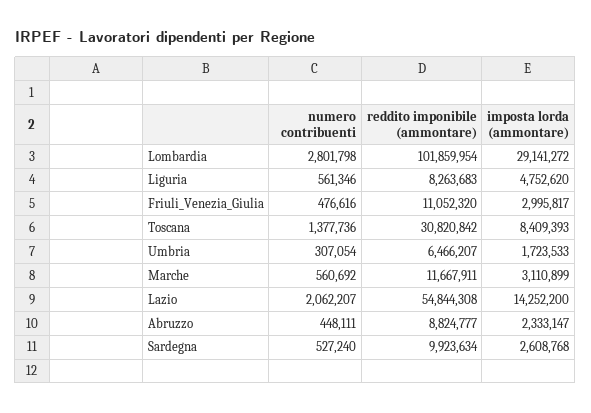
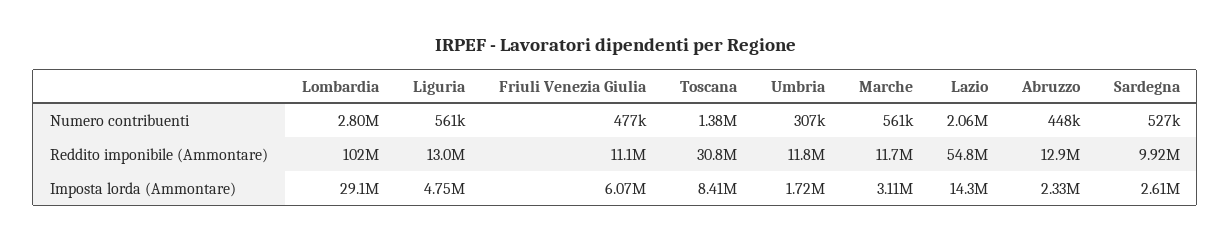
reddito imponibile (ammontare), Liguria: 8263683 -> 13000000
imposta lorda (ammontare), Friuli_Venezia_Giulia: 2995817 -> 6070000
reddito imponibile (ammontare), Umbria: 6466207 -> 11800000
reddito imponibile (ammontare), Abruzzo: 8824777 -> 12900000

